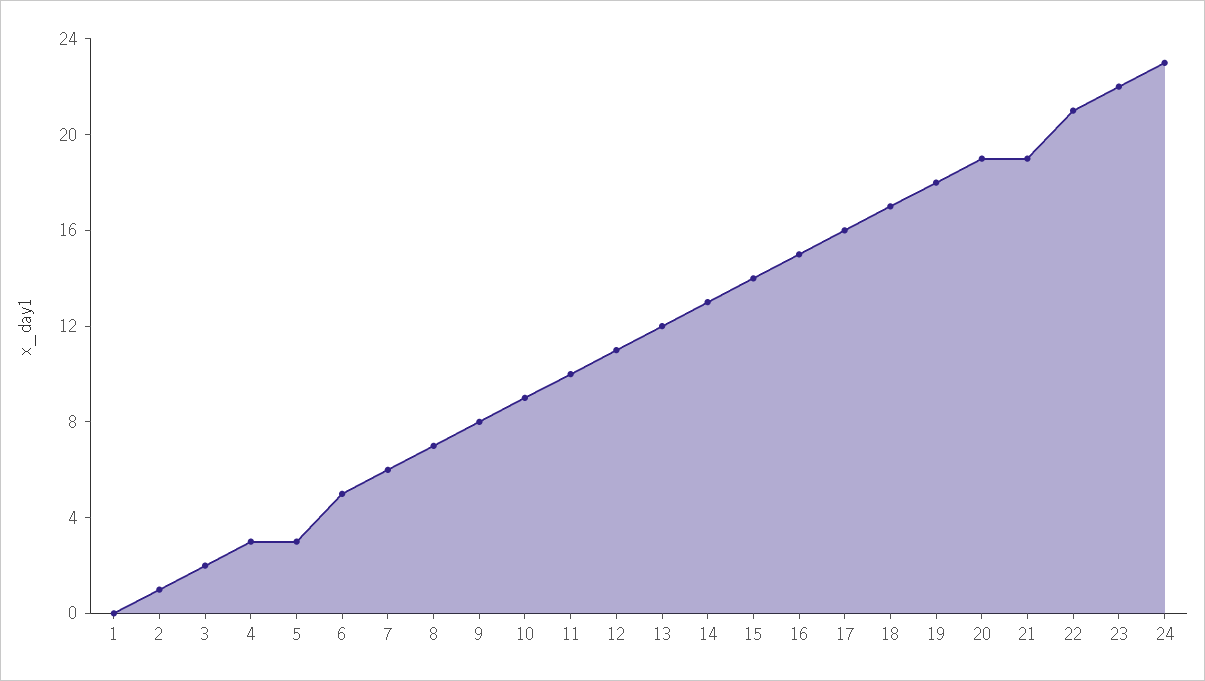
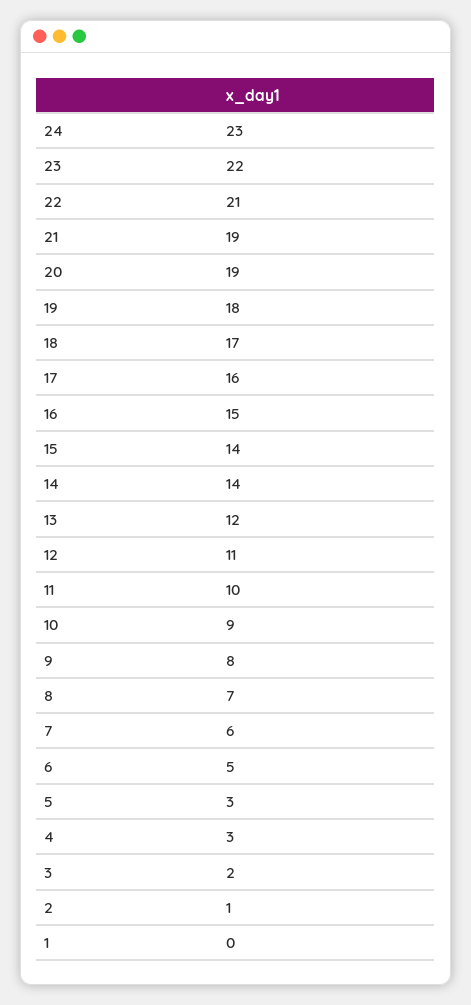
14: 13 -> 14

